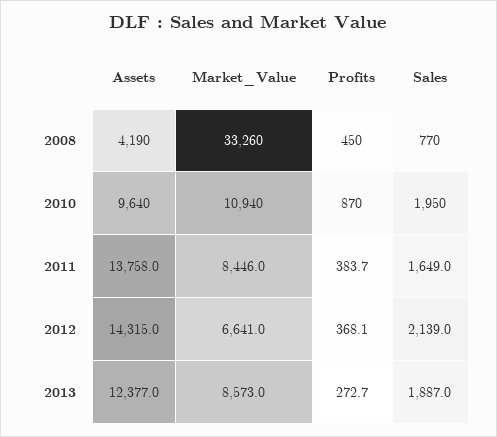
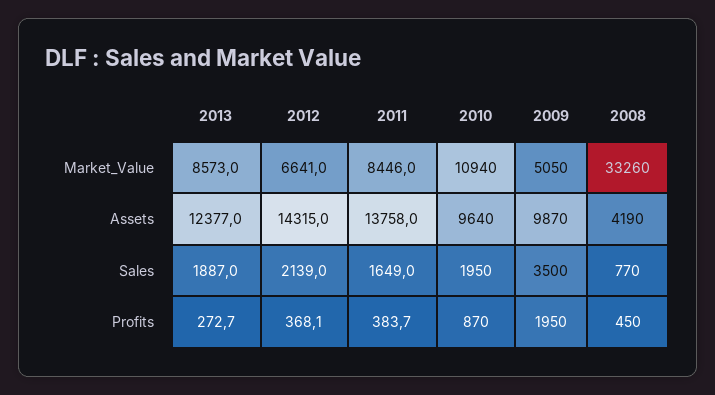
Market_Value, 2009: none -> 5050
Assets, 2009: none -> 9870
Sales, 2009: none -> 3500
Profits, 2009: none -> 1950

